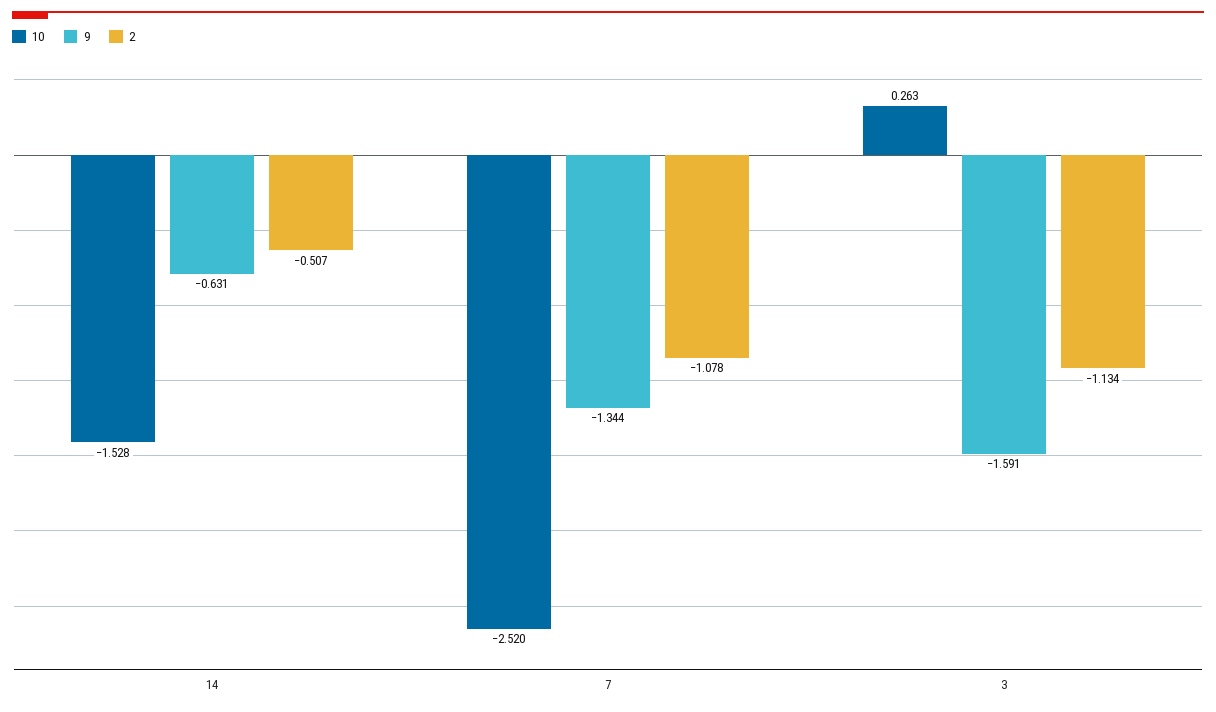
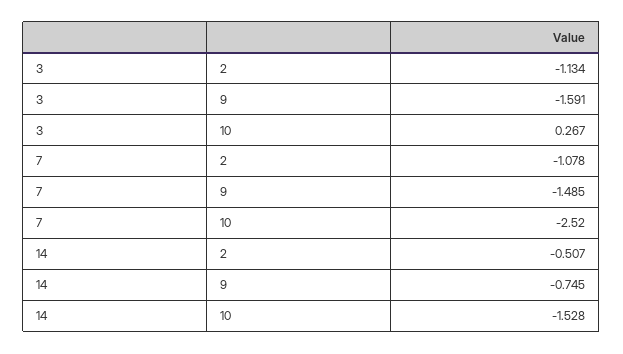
9, 14: -0.631 -> -0.745
9, 7: -1.344 -> -1.485
10, 3: 0.263 -> 0.267

